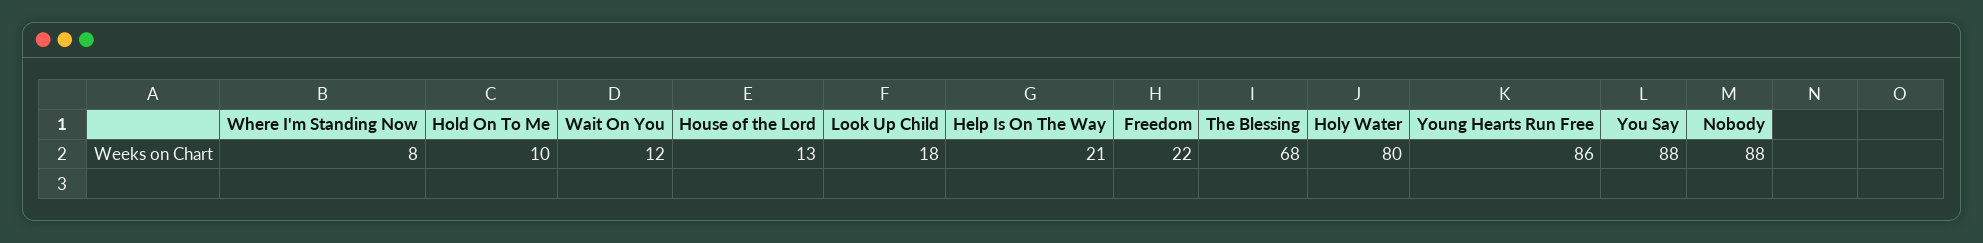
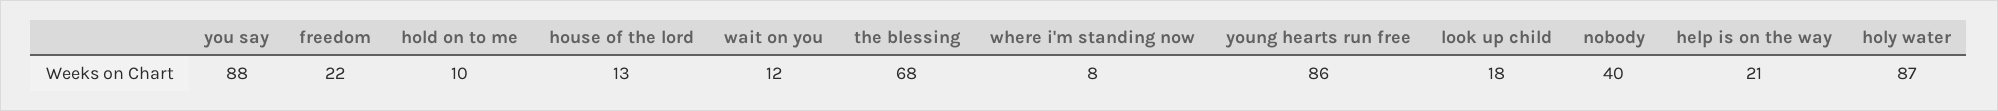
Holy Water: 80 -> 87
Nobody: 88 -> 40

